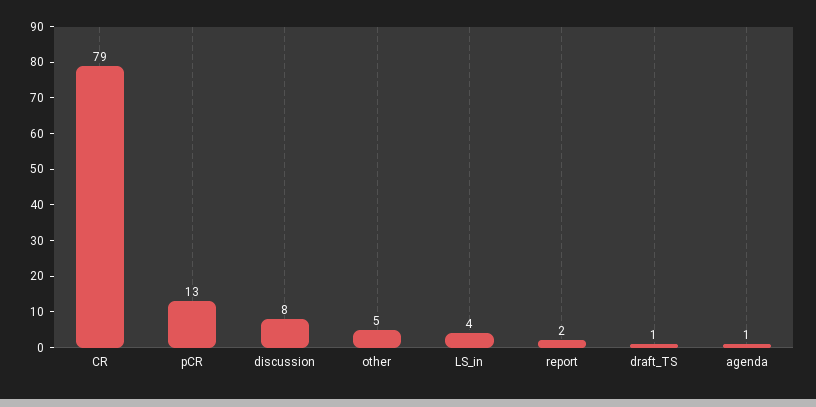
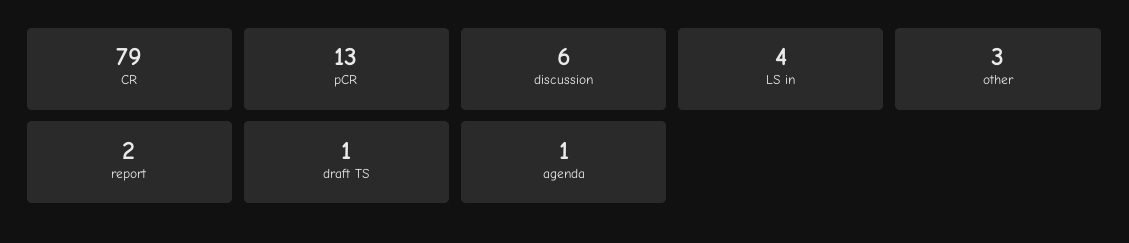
discussion: 8 -> 6
other: 5 -> 3

